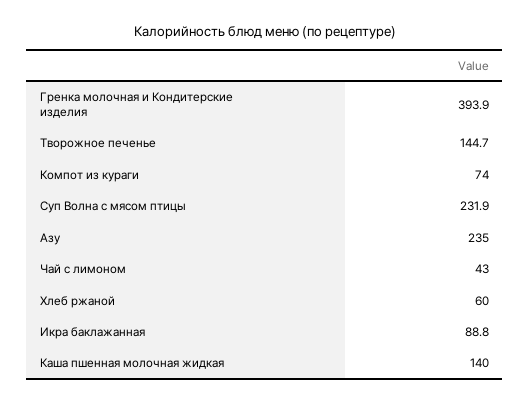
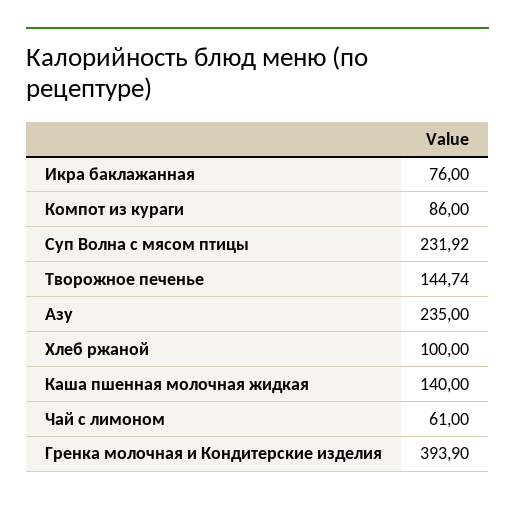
Компот из кураги: 74 -> 86
Чай с лимоном: 43 -> 61
Хлеб ржаной: 60 -> 100
Икра баклажанная: 88.8 -> 76

